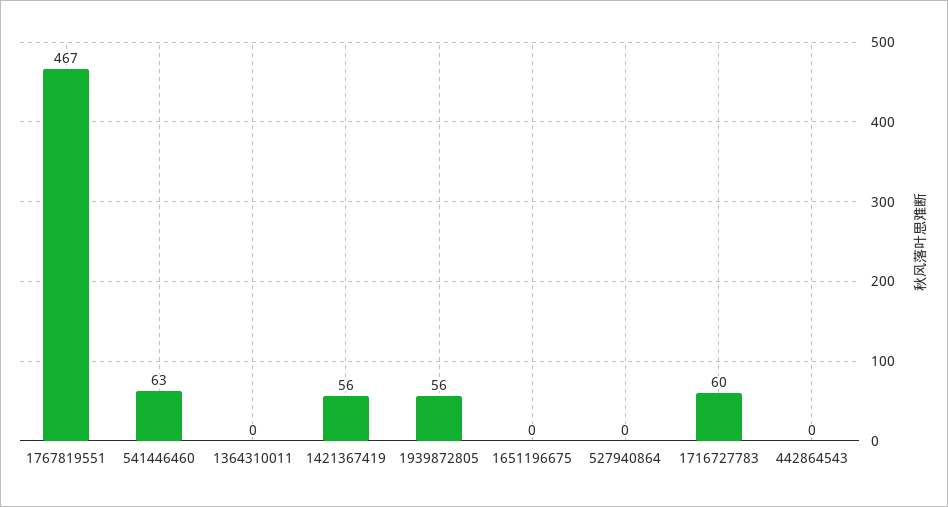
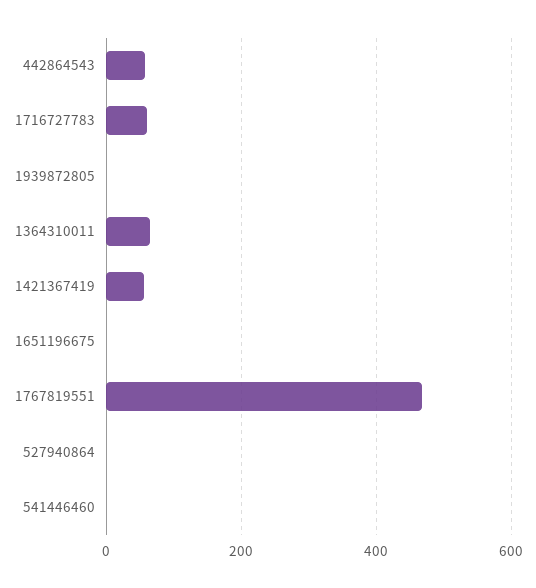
541446460: 63 -> 0
1364310011: 0 -> 60
1939872805: 56 -> 0
442864543: 0 -> 60

